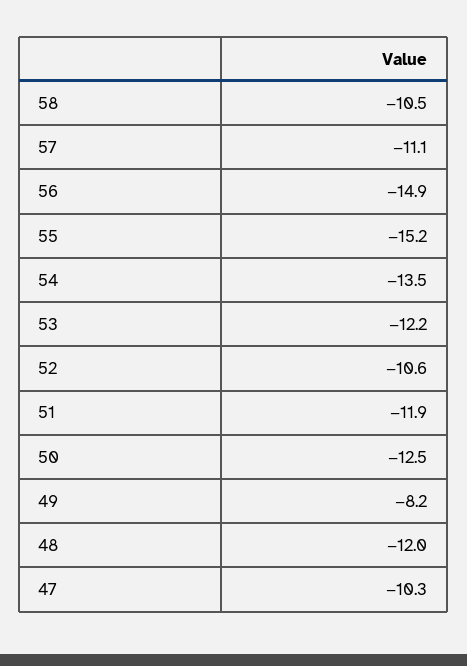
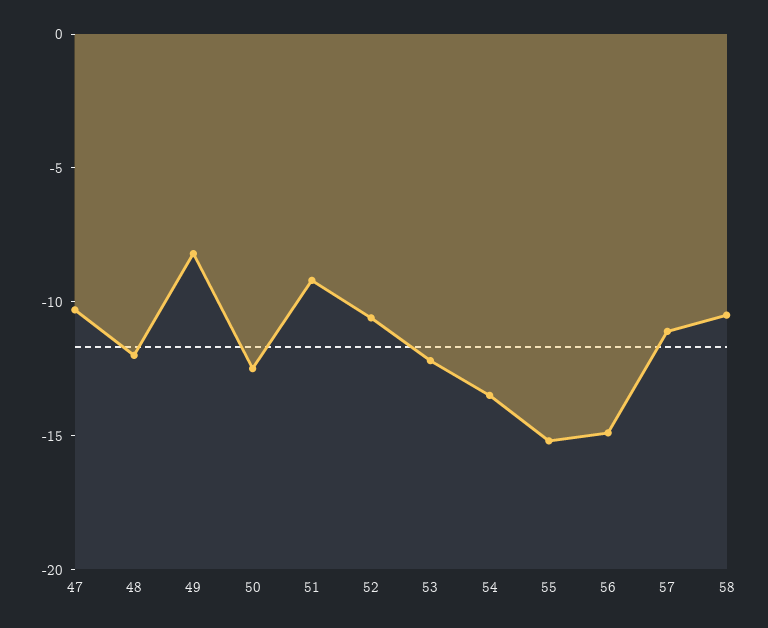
51: -11.9 -> -9

